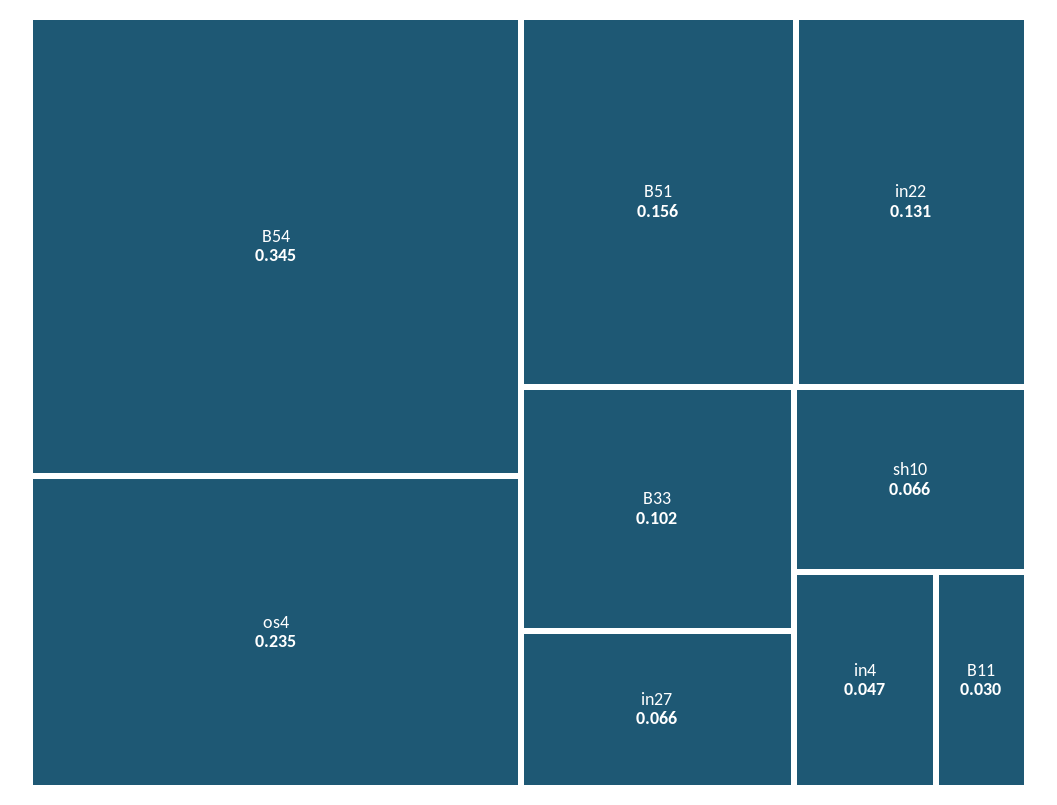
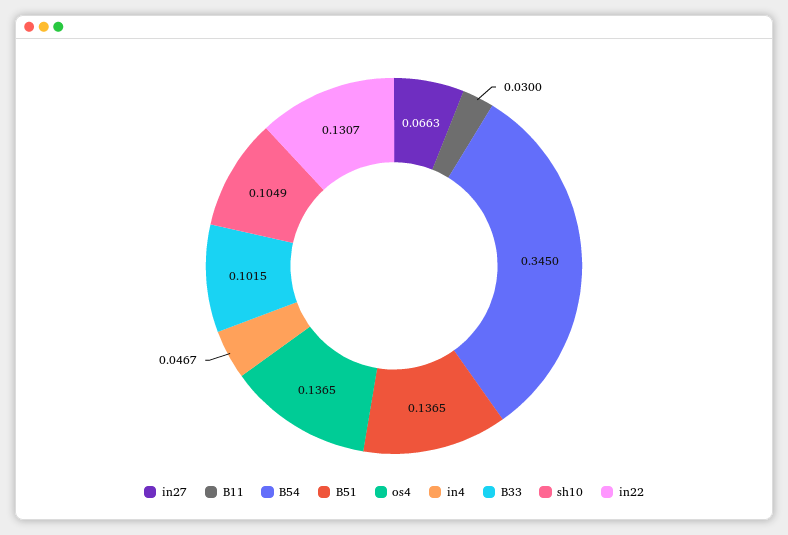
os4: 0.235 -> 0.1365
B51: 0.156 -> 0.1365
sh10: 0.066 -> 0.1049

